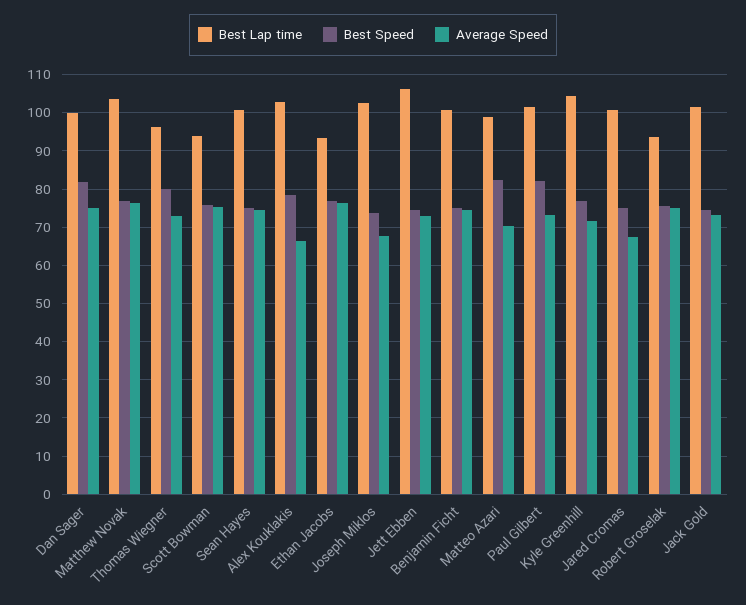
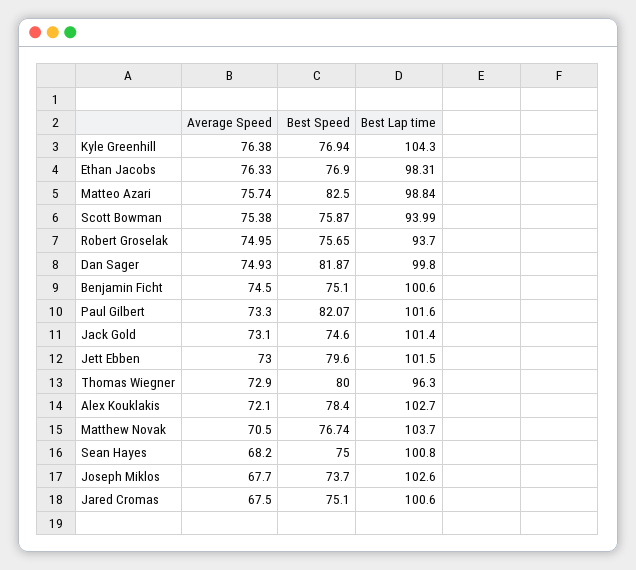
Average Speed, Matthew Novak: 76 -> 70.5
Average Speed, Sean Hayes: 74 -> 68.2
Average Speed, Alex Kouklakis: 66 -> 72.1
Best Lap time, Ethan Jacobs: 94 -> 98.31
Best Lap time, Jett Ebben: 106 -> 101.5
Best Speed, Jett Ebben: 74 -> 79.6
Average Speed, Matteo Azari: 70 -> 75.74
Average Speed, Kyle Greenhill: 72 -> 76.38

